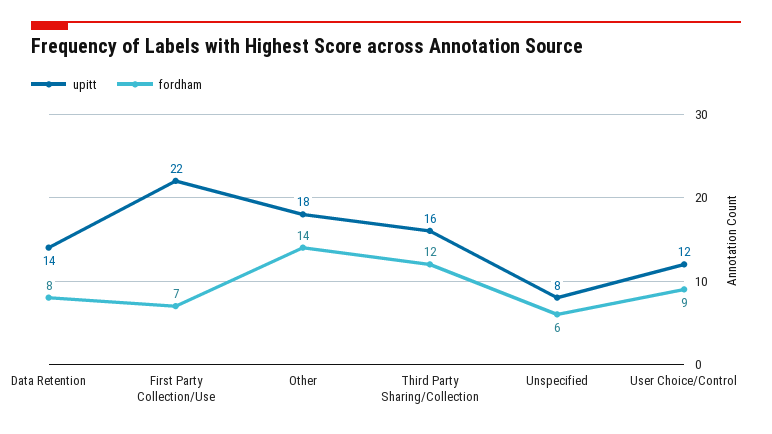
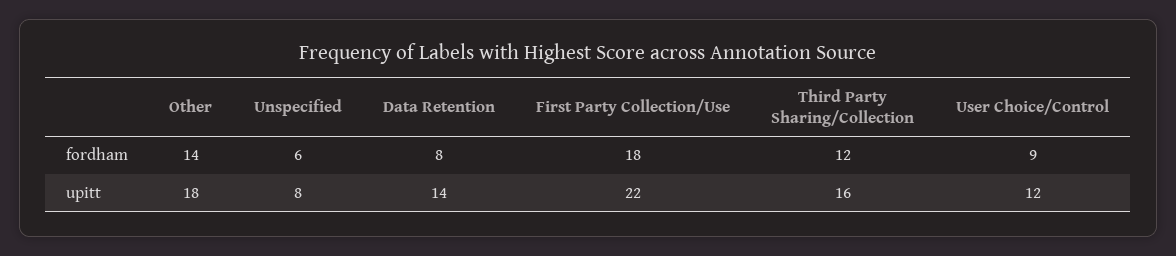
fordham, First Party Collection/Use: 7 -> 18

